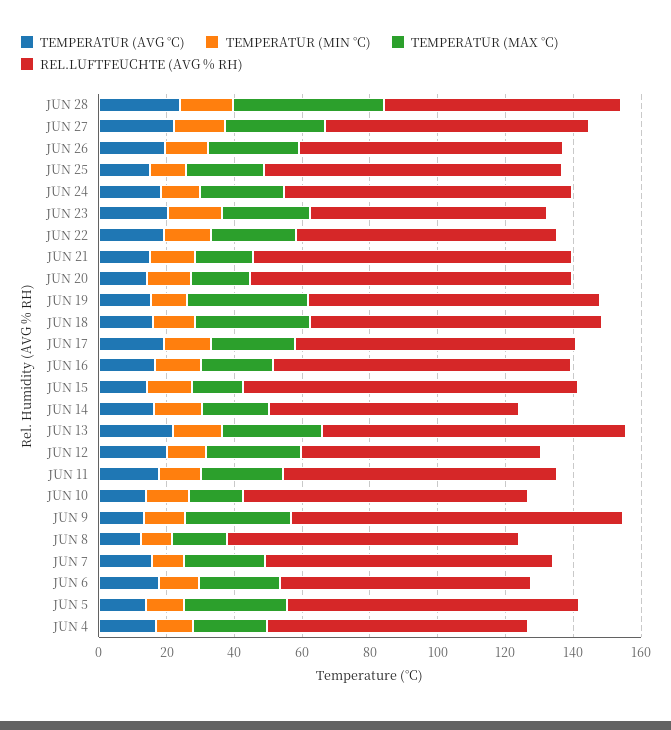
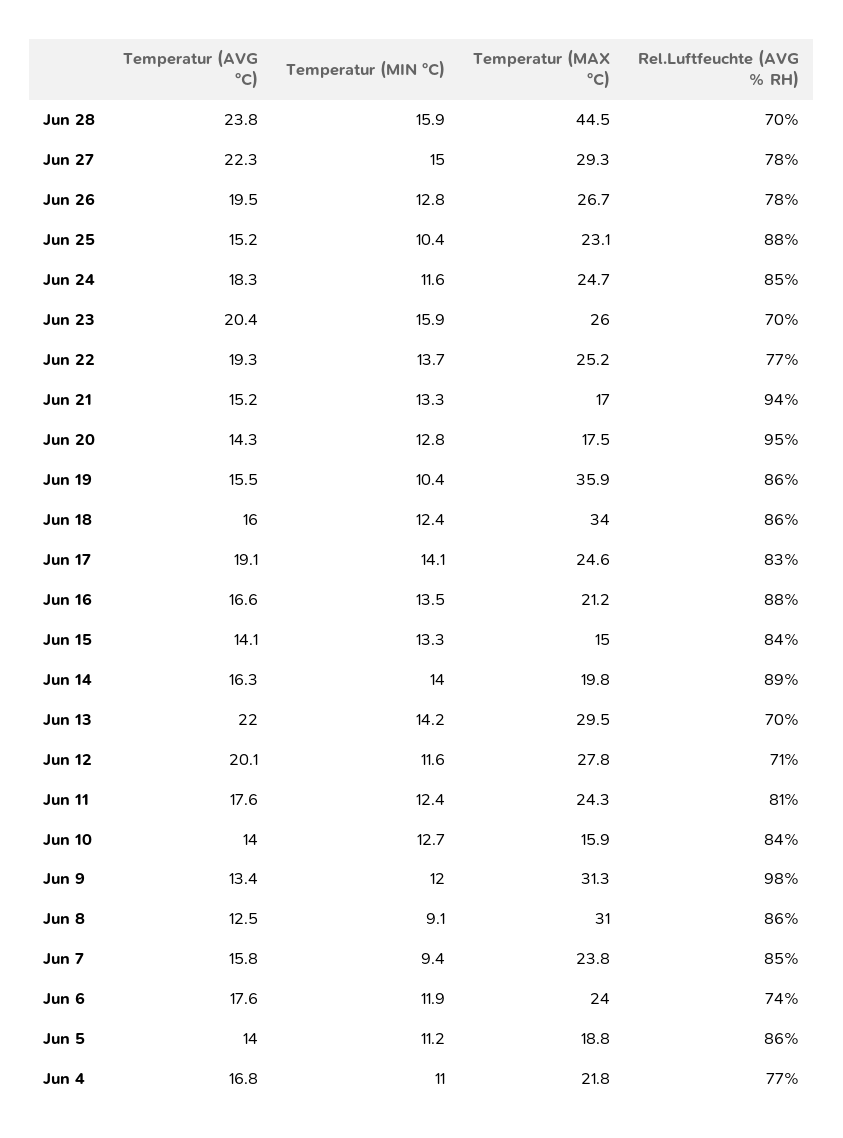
REL.LUFTFEUCHTE (AVG % RH), JUN 15: 100 -> 84
REL.LUFTFEUCHTE (AVG % RH), JUN 14: 75 -> 89
REL.LUFTFEUCHTE (AVG % RH), JUN 13: 90 -> 70
TEMPERATUR (MAX °C), JUN 8: 15 -> 31
TEMPERATUR (MAX °C), JUN 5: 30 -> 18.8

